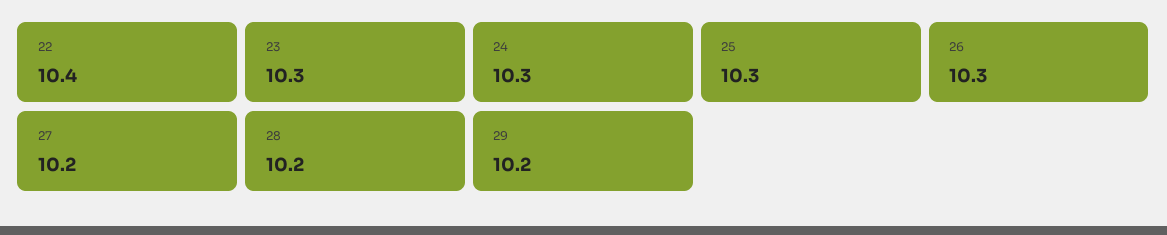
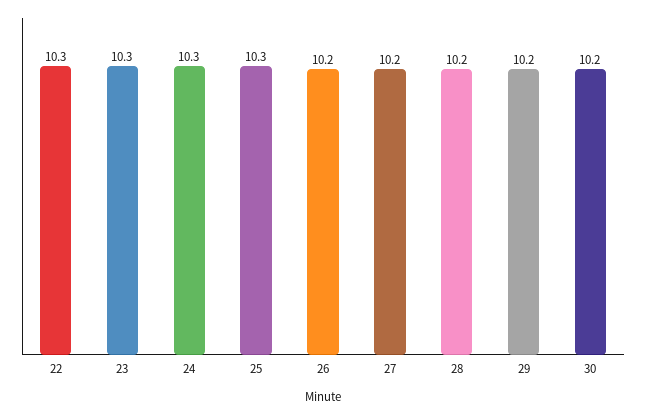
22: 10.4 -> 10.3
26: 10.3 -> 10.2
30: none -> 10.2

